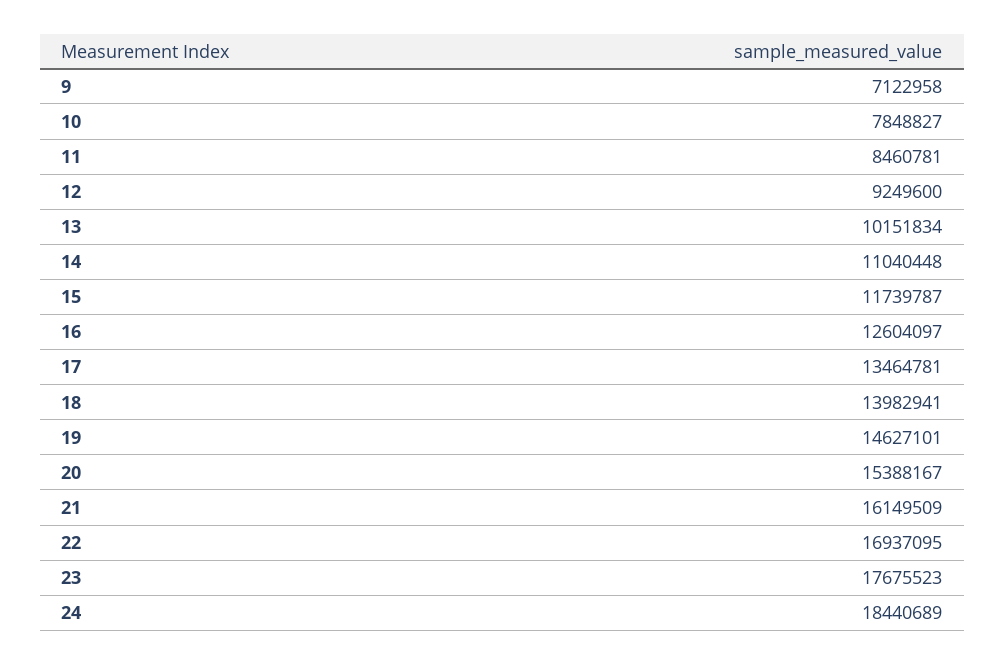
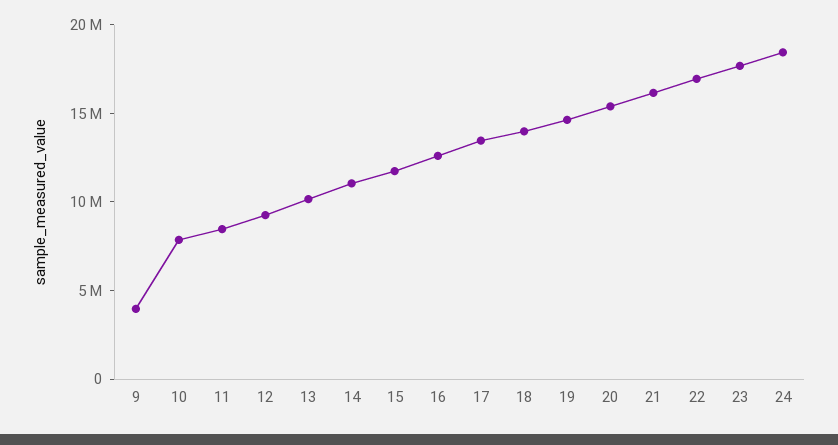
9: 7122958 -> 4000000

